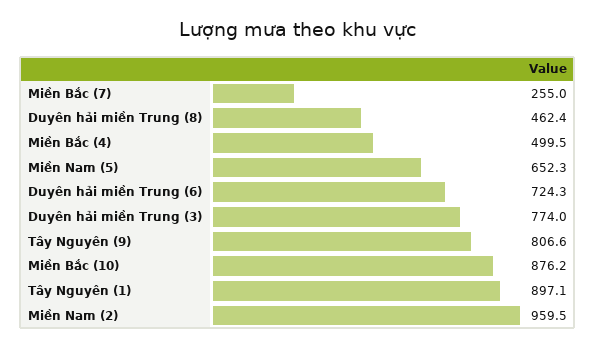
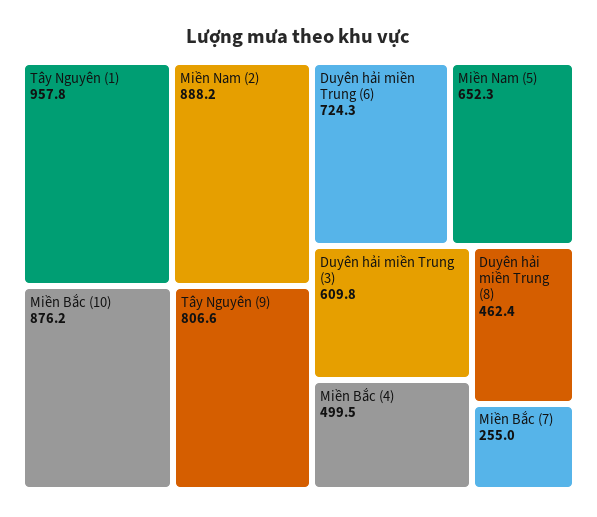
Duyên hải miền Trung (3): 774 -> 609.8
Tây Nguyên (1): 897.1 -> 957.8
Miền Nam (2): 959.5 -> 888.2

